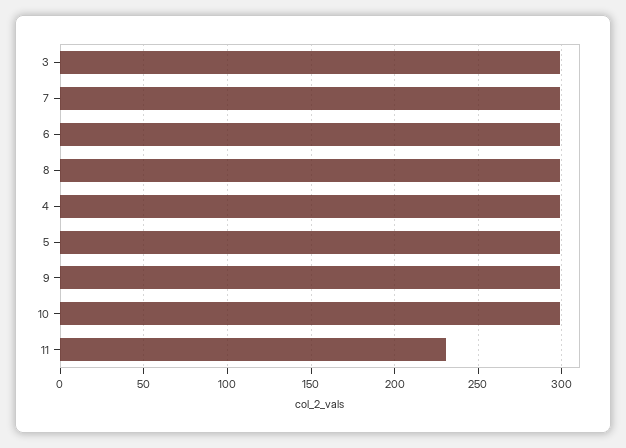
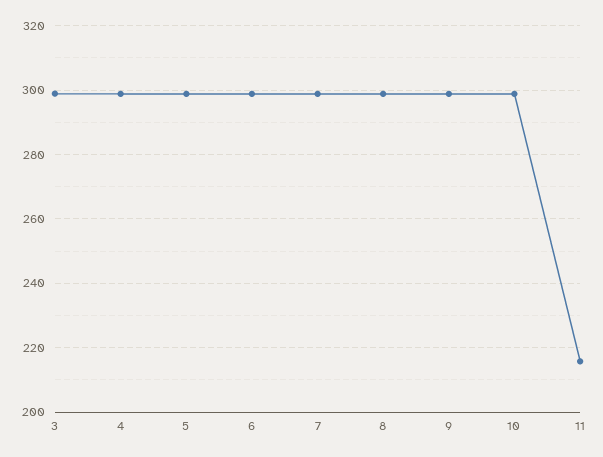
11: 230 -> 216

